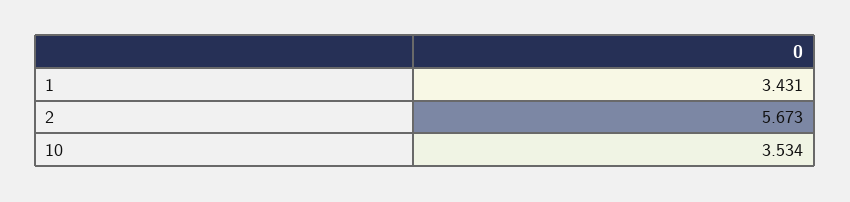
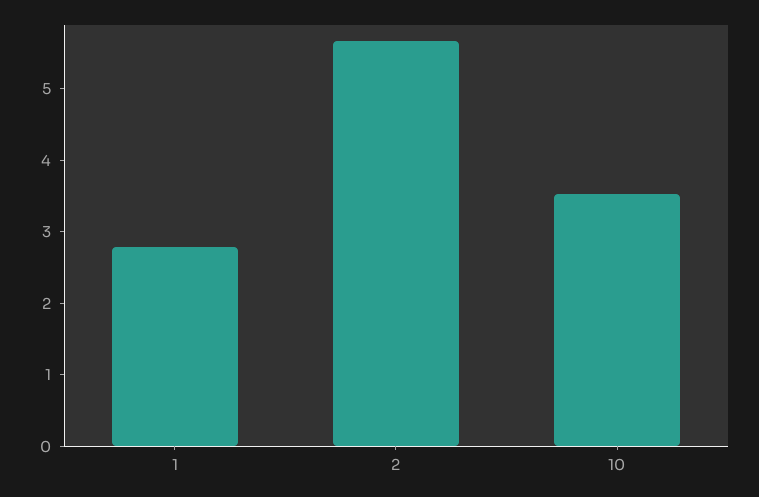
1: 3.431 -> 2.8

